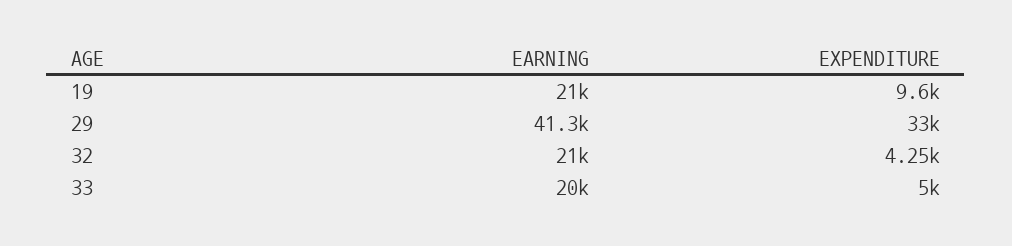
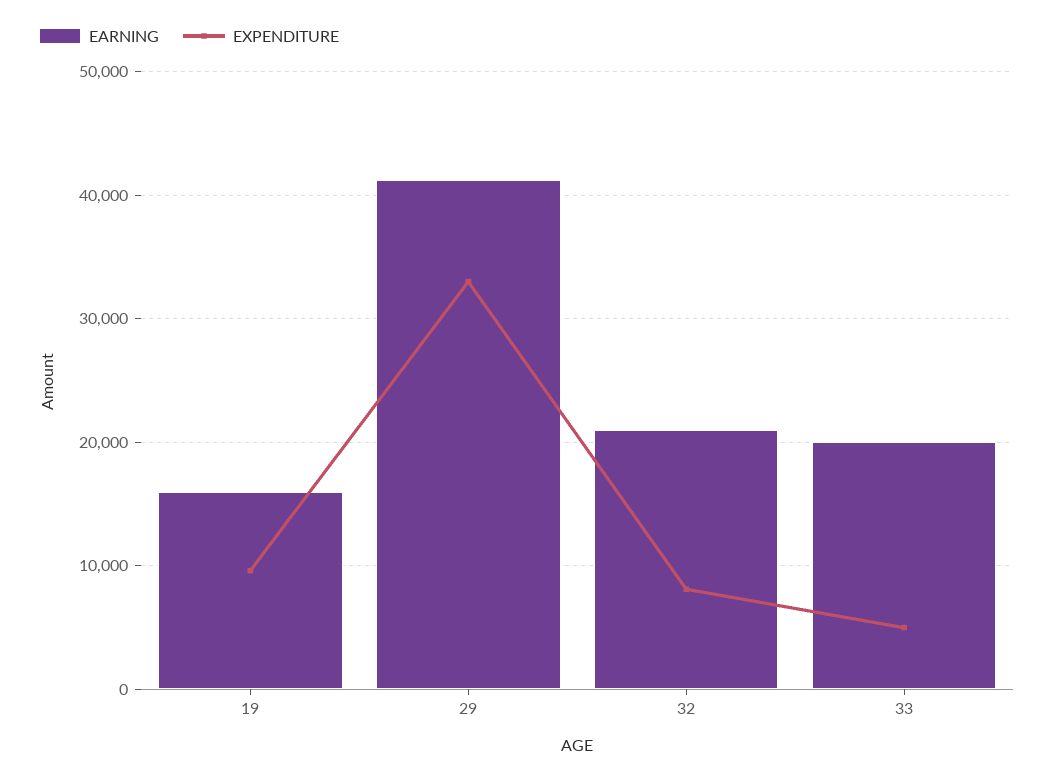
EARNING, 19: 21000 -> 16000
EXPENDITURE, 32: 4250 -> 8000

